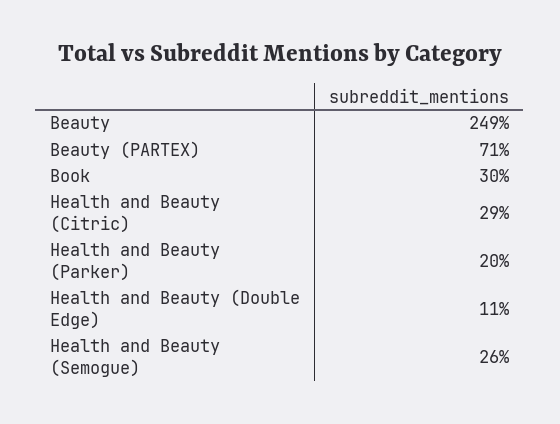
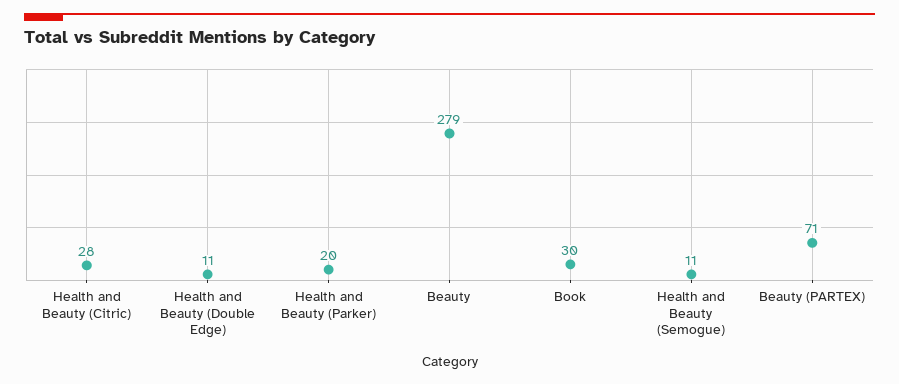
Beauty: 249 -> 279
Health and Beauty (Citric): 29 -> 28
Health and Beauty (Semogue): 26 -> 11

